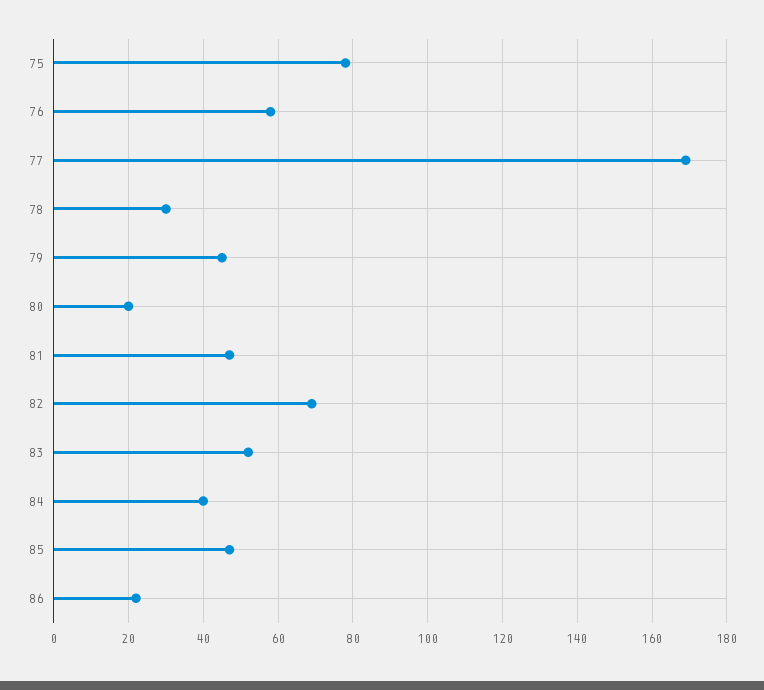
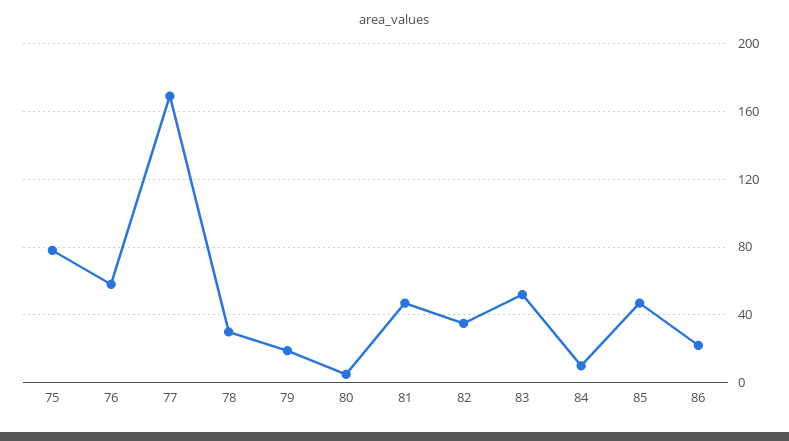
79: 45 -> 20
80: 20 -> 5
82: 70 -> 35
84: 40 -> 10

